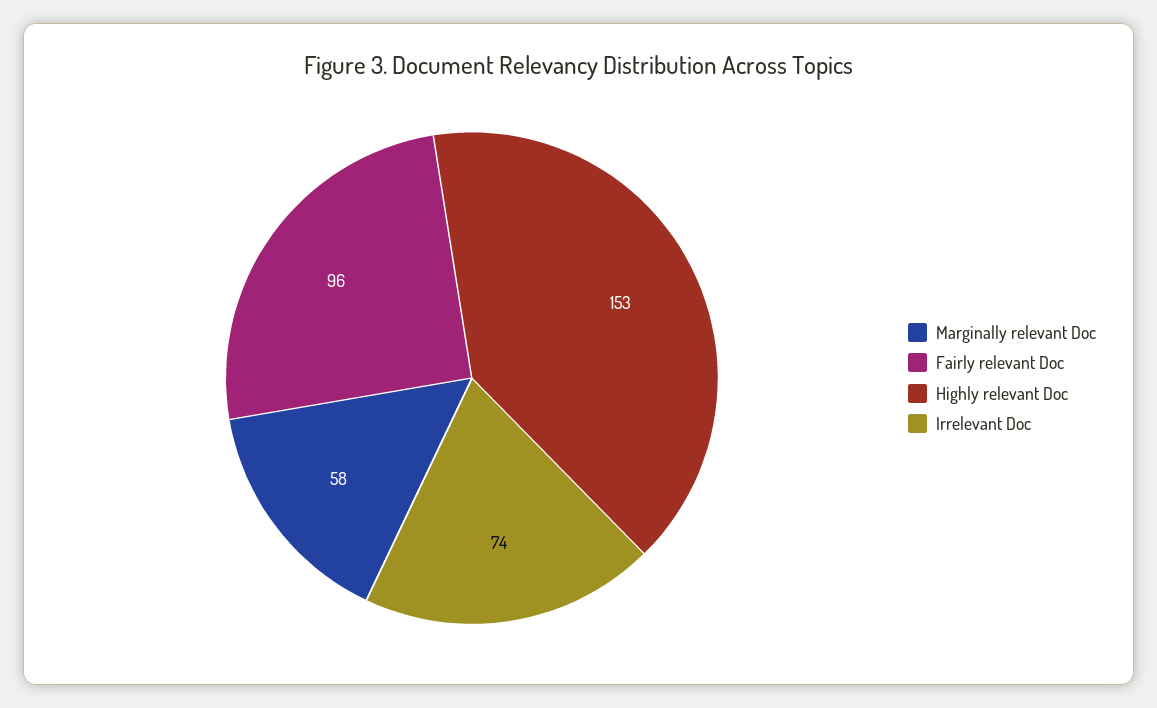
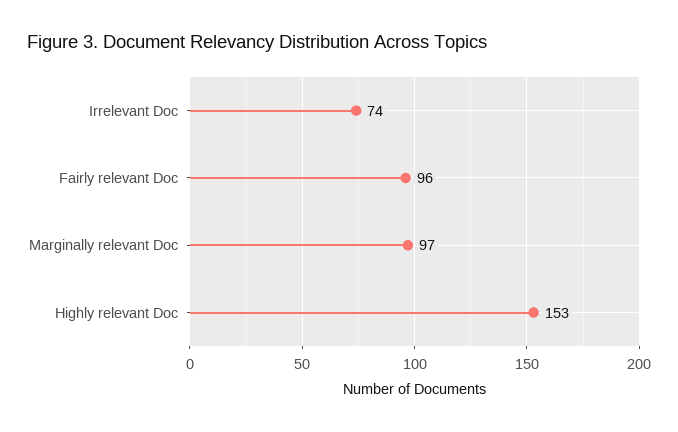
Marginally relevant Doc: 58 -> 97

